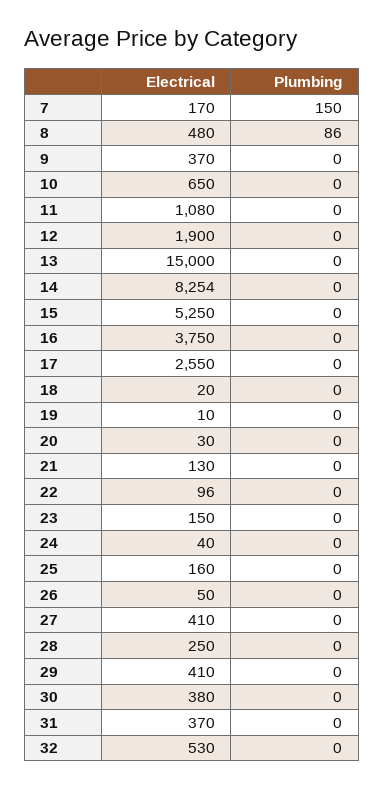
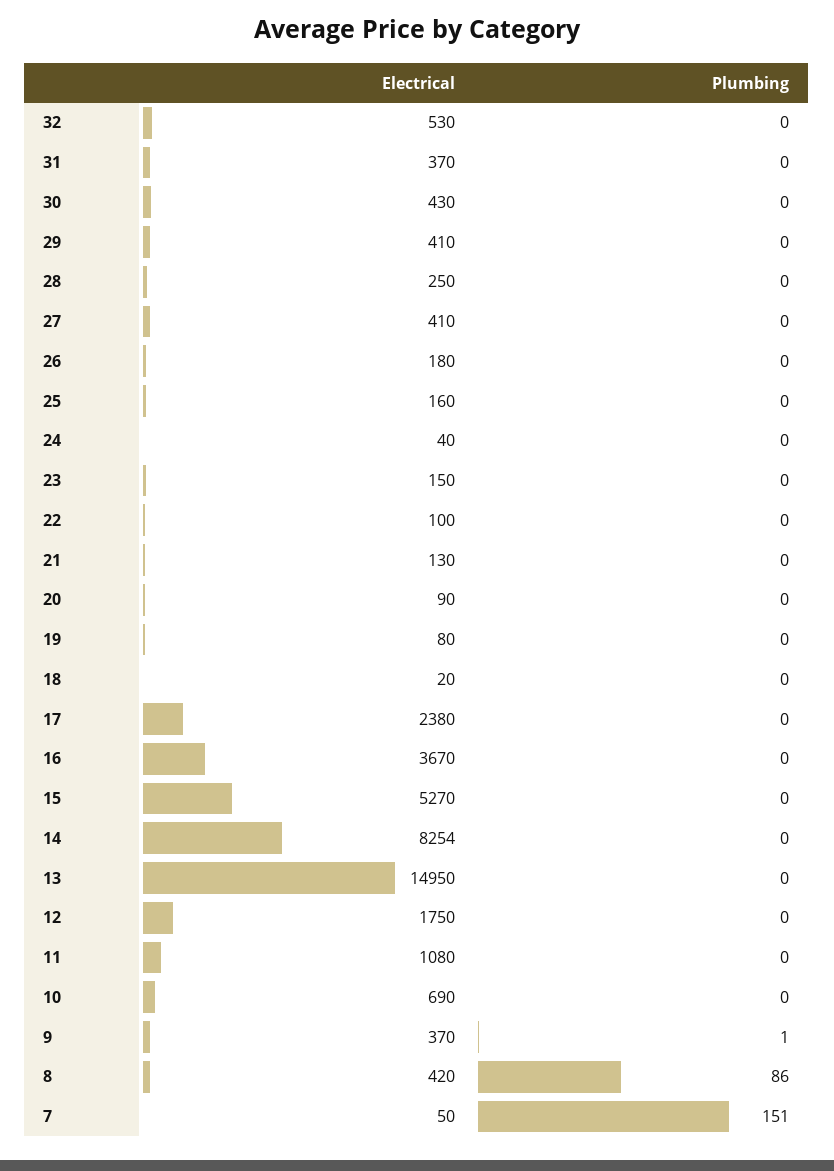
Electrical, 7: 170 -> 50
Plumbing, 7: 150 -> 151
Electrical, 8: 480 -> 420
Plumbing, 9: 0 -> 1
Electrical, 10: 650 -> 690
Electrical, 12: 1900 -> 1750
Electrical, 13: 15000 -> 14950
Electrical, 15: 5250 -> 5270
Electrical, 16: 3750 -> 3670
Electrical, 17: 2550 -> 2380
Electrical, 19: 10 -> 80
Electrical, 20: 30 -> 90
Electrical, 22: 96 -> 100
Electrical, 26: 50 -> 180
Electrical, 30: 380 -> 430

